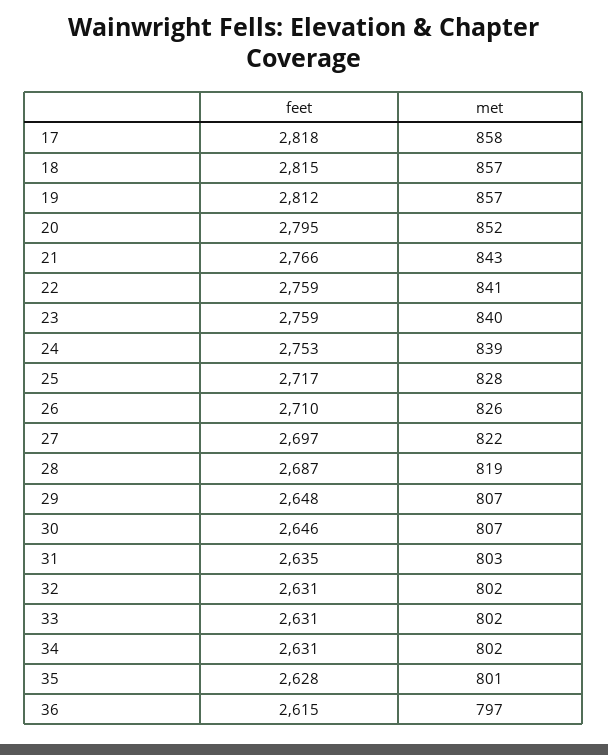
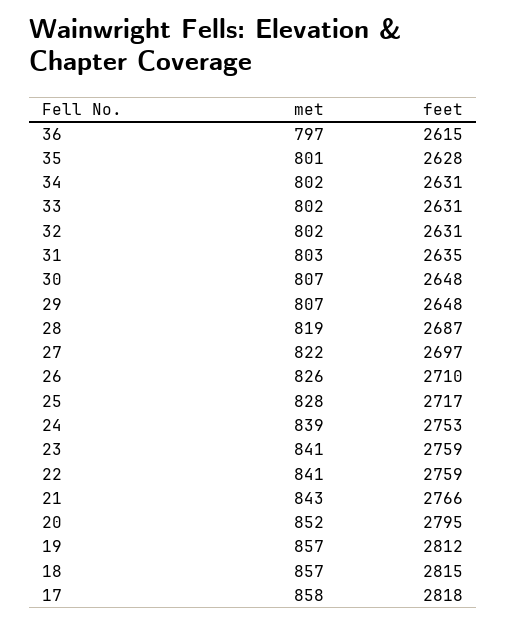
met, 23: 840 -> 841
feet, 30: 2646 -> 2648

